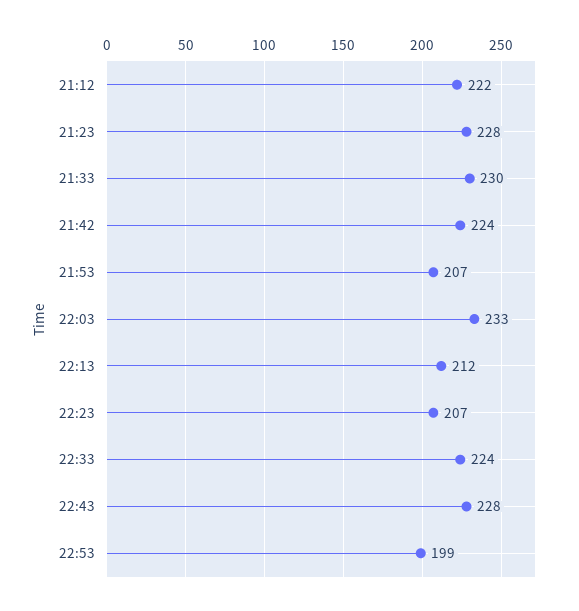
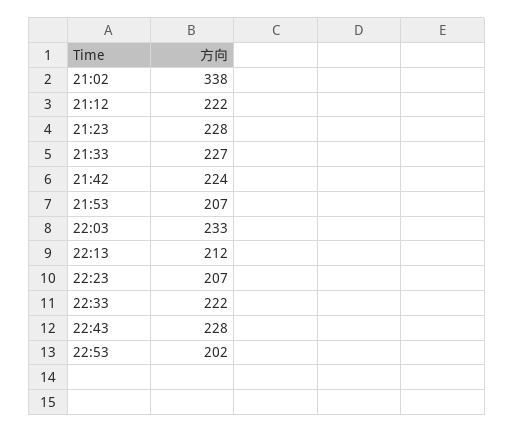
21:33: 230 -> 227
22:33: 224 -> 222
22:53: 199 -> 202
21:02: none -> 338

